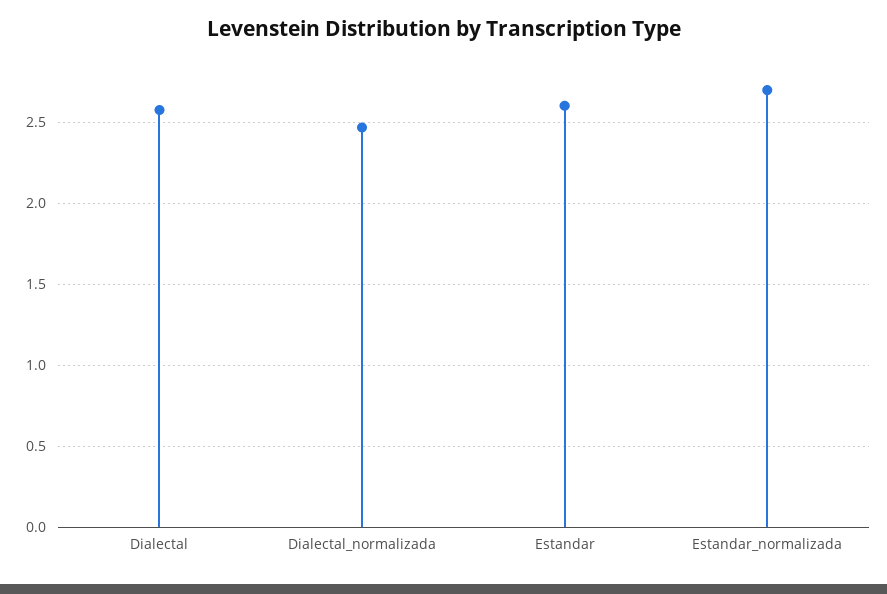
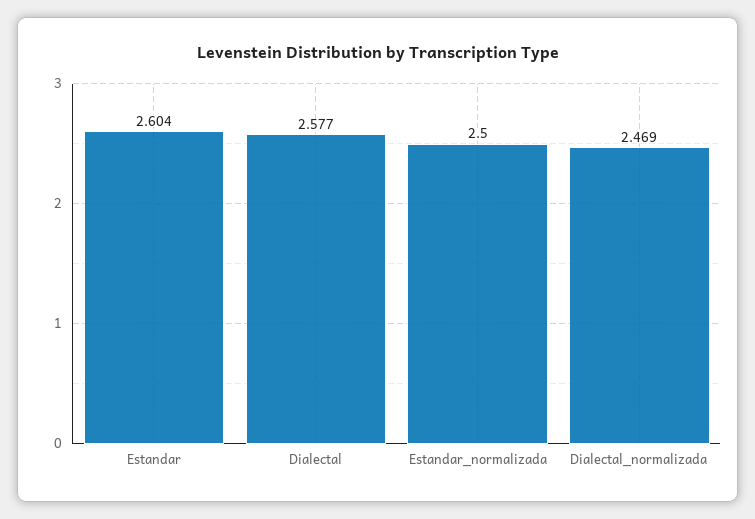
Estandar_normalizada: 2.7 -> 2.5

